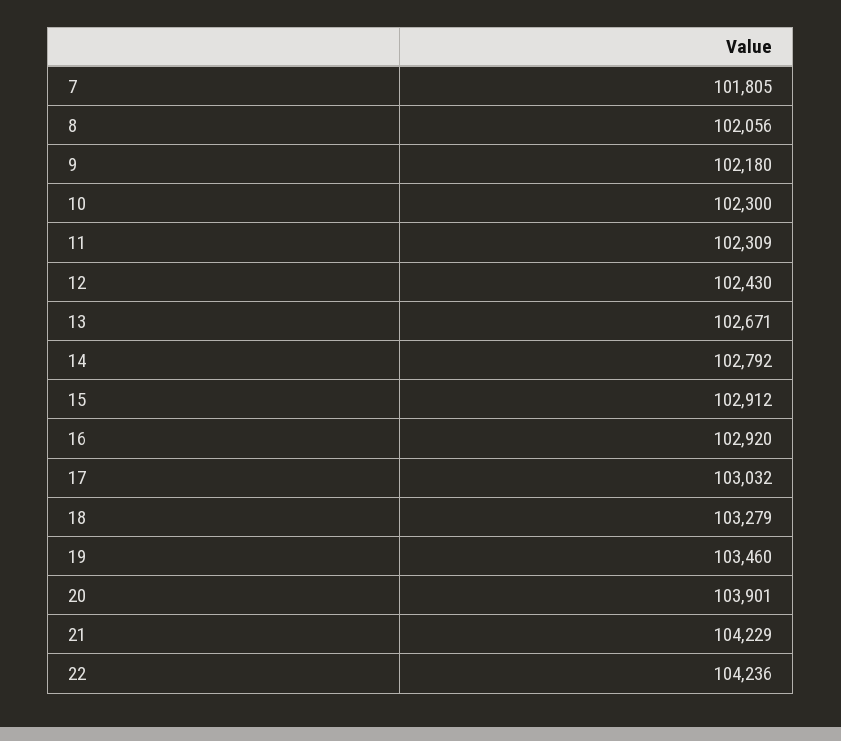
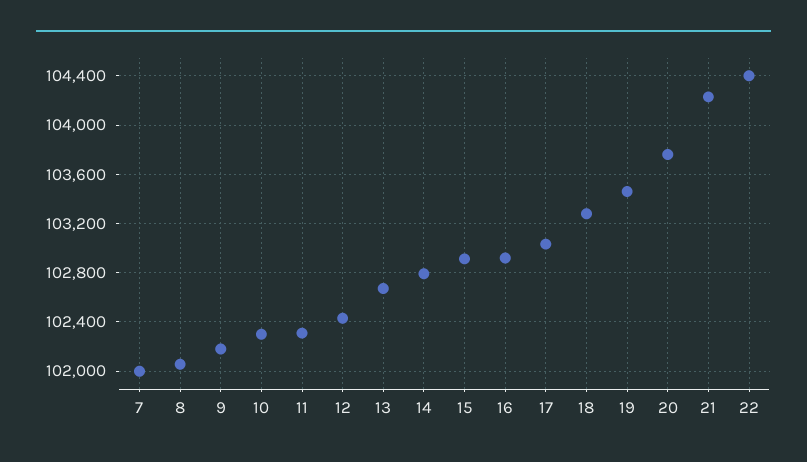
7: 101805 -> 102000
20: 103901 -> 103750
22: 104236 -> 104400

